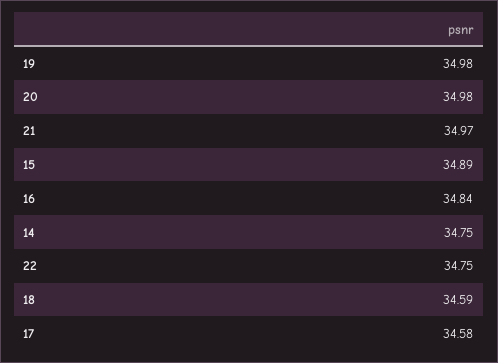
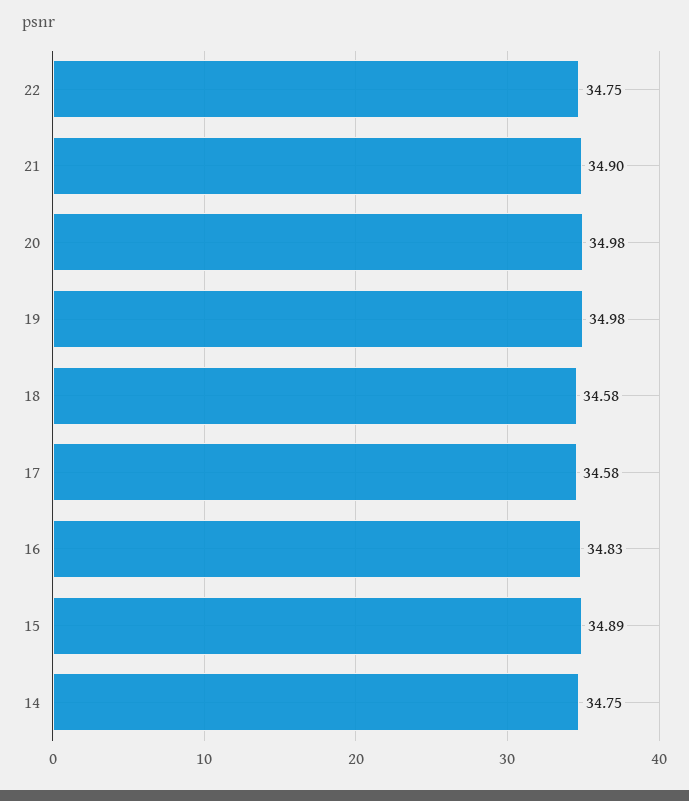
21: 34.97 -> 34.9
16: 34.84 -> 34.83
18: 34.59 -> 34.58

